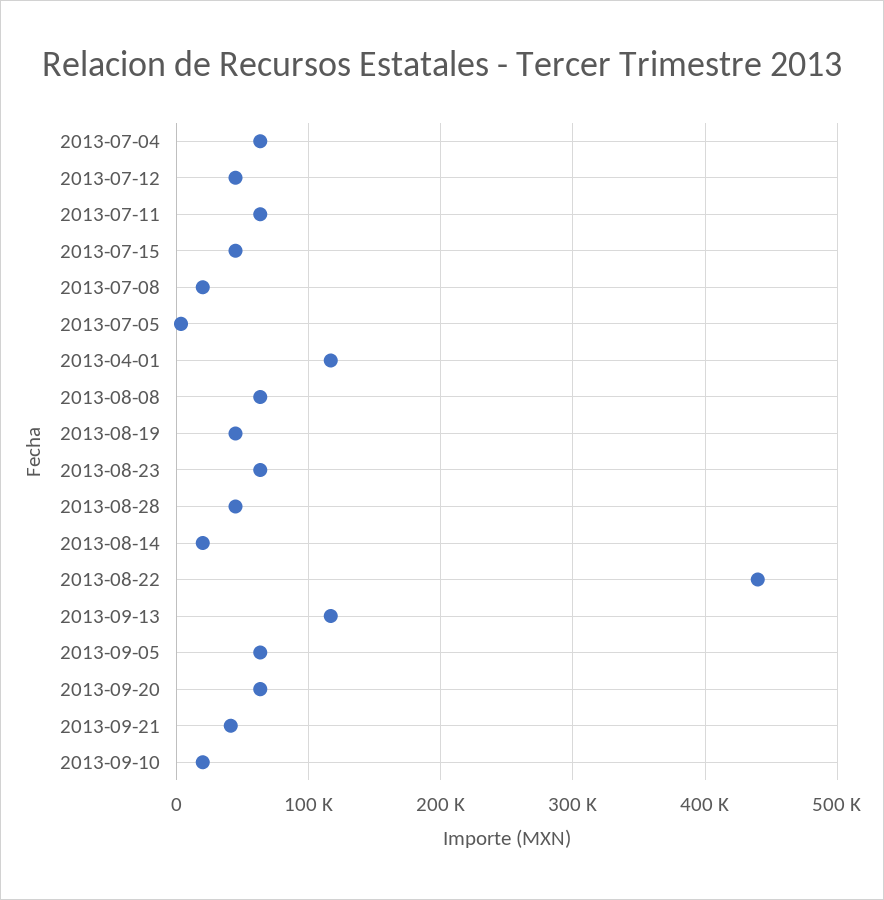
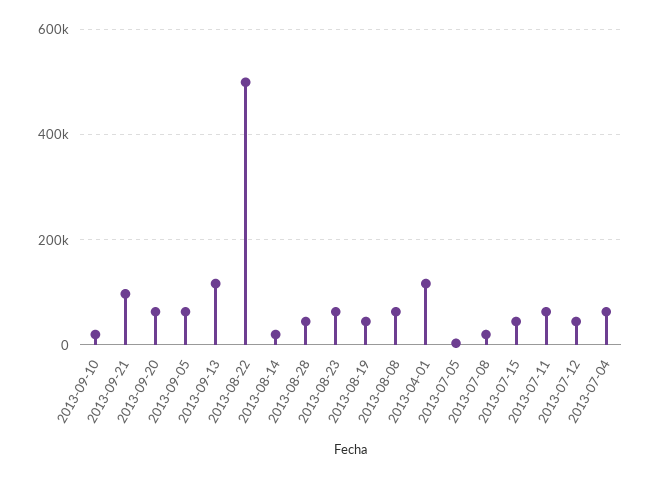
2013-08-22: 440000 -> 500000
2013-09-21: 40000 -> 100000

